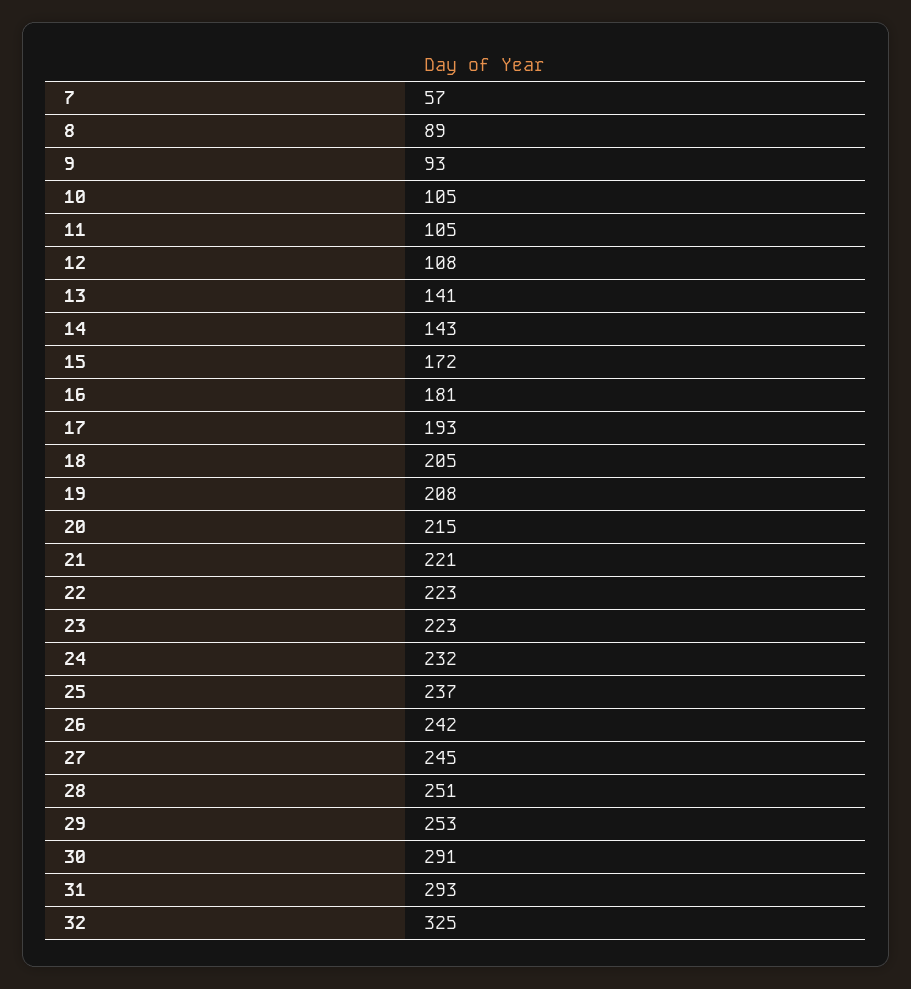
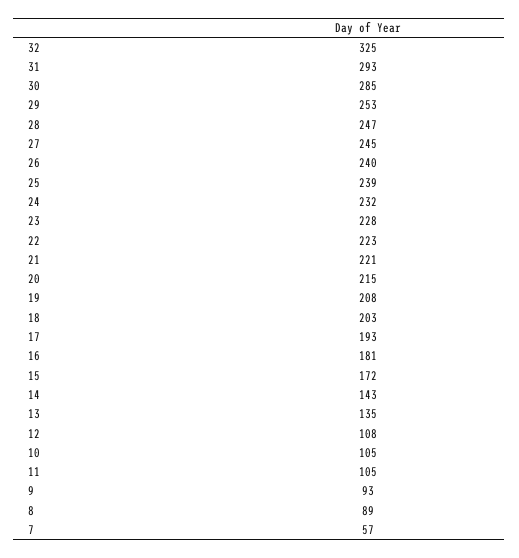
13: 141 -> 135
18: 205 -> 203
23: 223 -> 228
25: 237 -> 239
26: 242 -> 240
28: 251 -> 247
30: 291 -> 285

